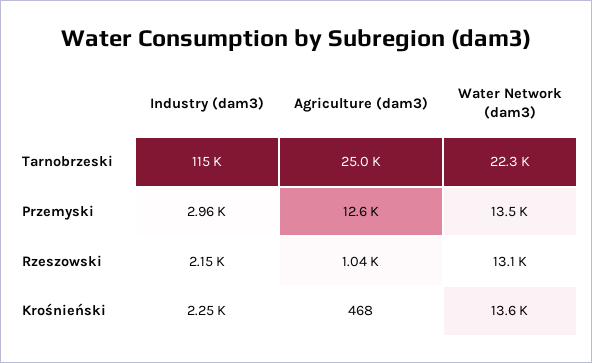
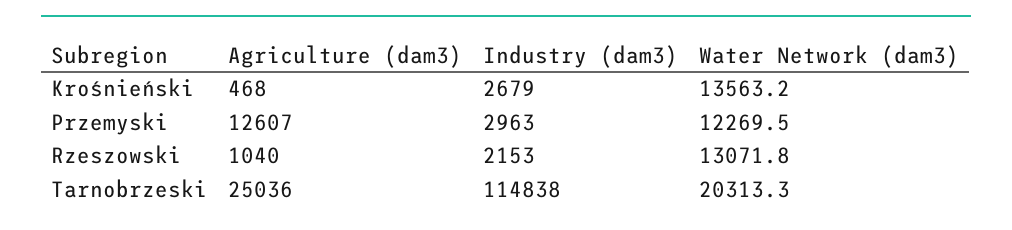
Water Network (dam3), Tarnobrzeski: 22300 -> 20313.3
Water Network (dam3), Przemyski: 13500 -> 12269.5
Industry (dam3), Krośnieński: 2250 -> 2679

